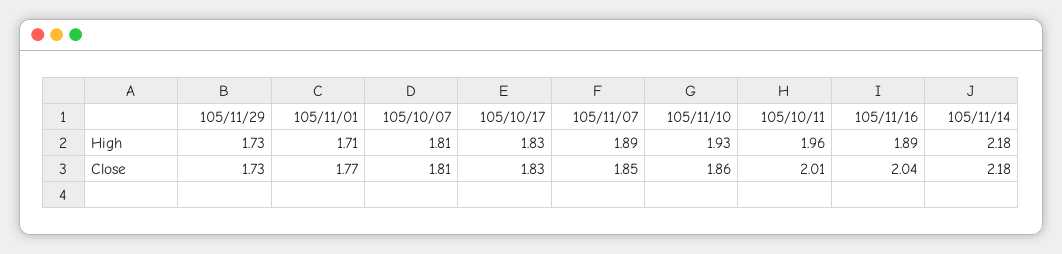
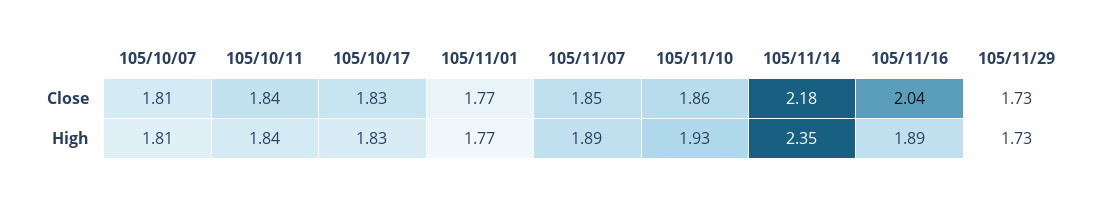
105/11/01, High: 1.71 -> 1.77
105/10/11, High: 1.96 -> 1.84
105/11/14, High: 2.18 -> 2.35
105/10/11, Close: 2.01 -> 1.84

